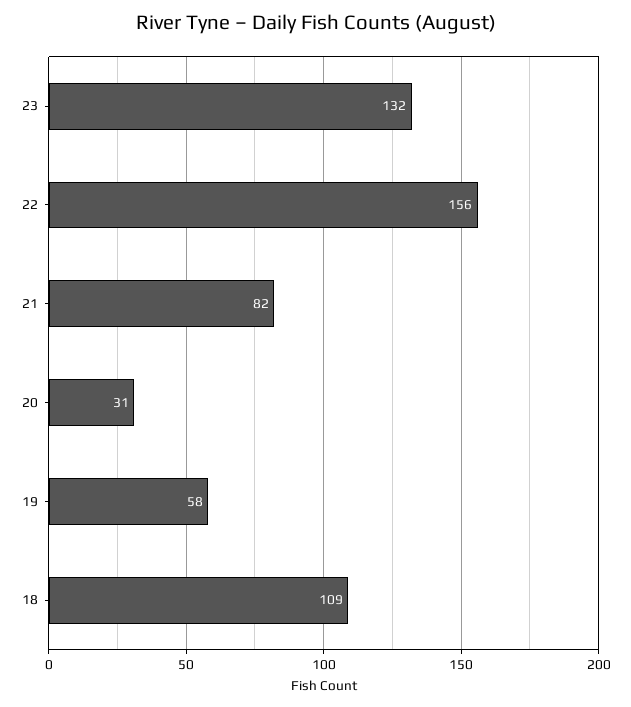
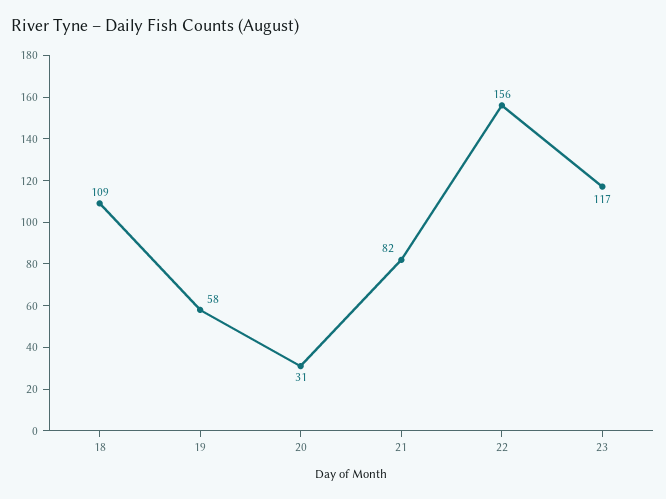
23: 132 -> 117

